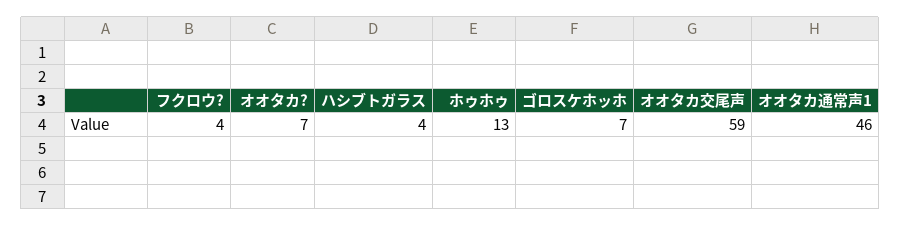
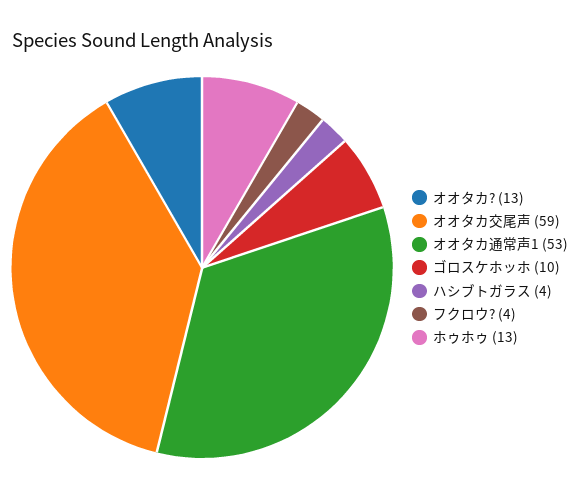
オオタカ?: 7 -> 13
ゴロスケホッホ: 7 -> 10
オオタカ通常声1: 46 -> 53

